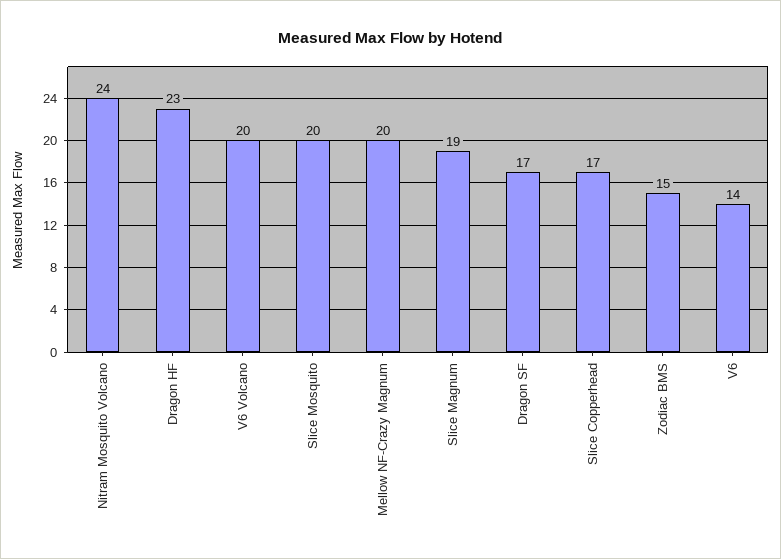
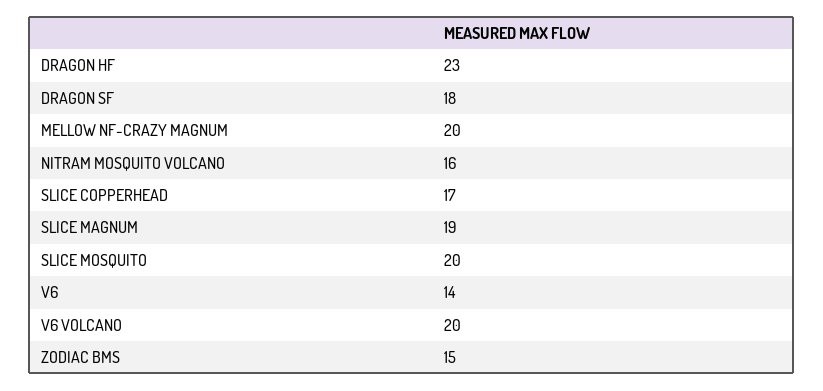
Nitram Mosquito Volcano: 24 -> 16
Dragon SF: 17 -> 18

